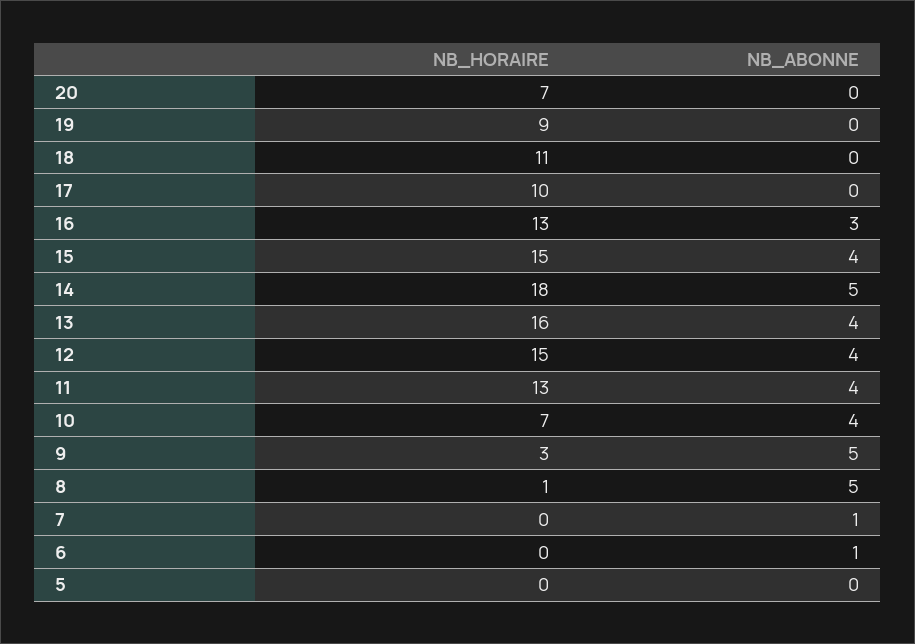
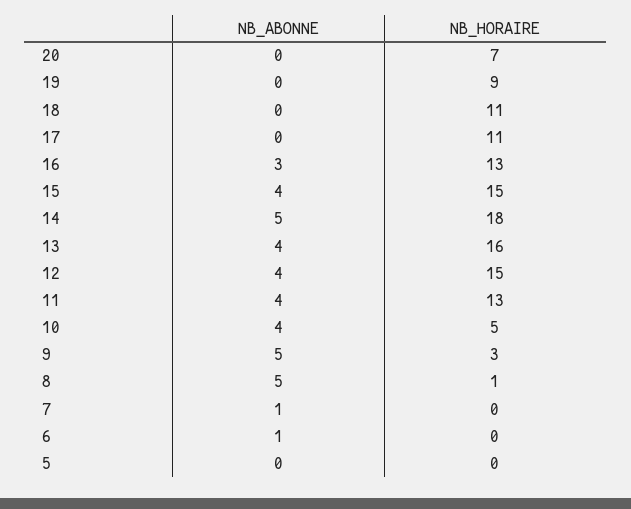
NB_HORAIRE, 17: 10 -> 11
NB_HORAIRE, 10: 7 -> 5

